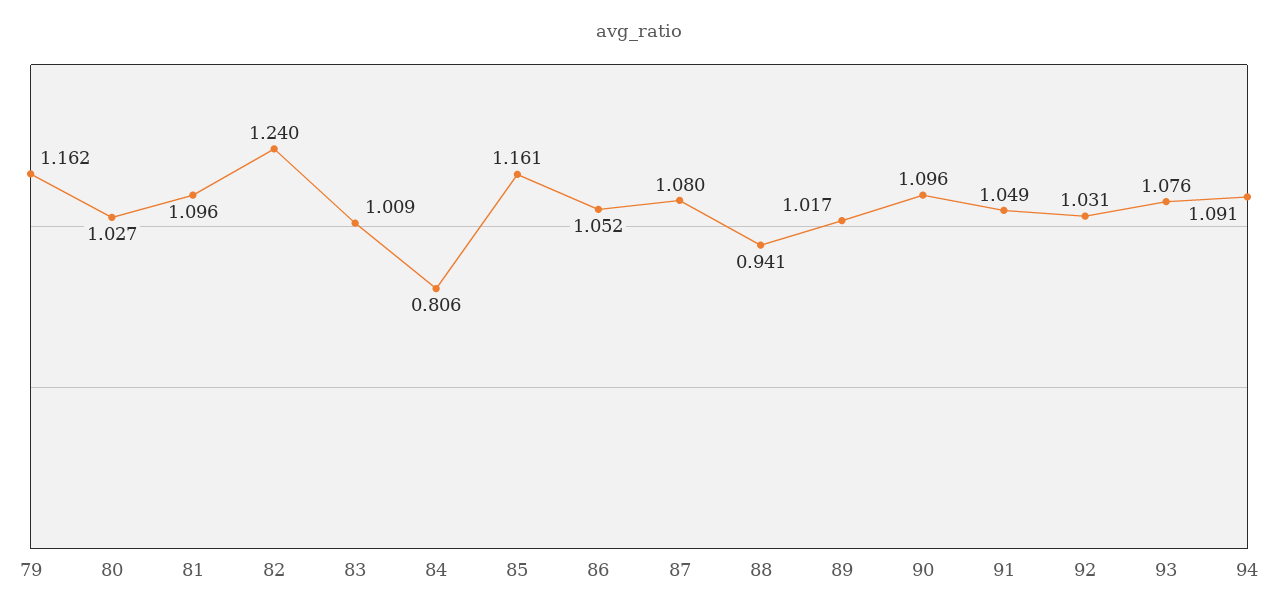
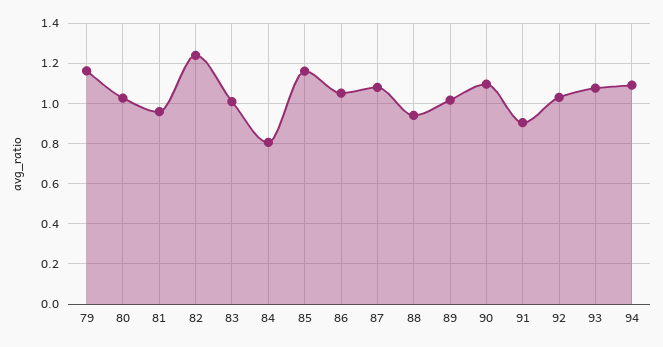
81: 1.096 -> 0.95
91: 1.049 -> 0.9

